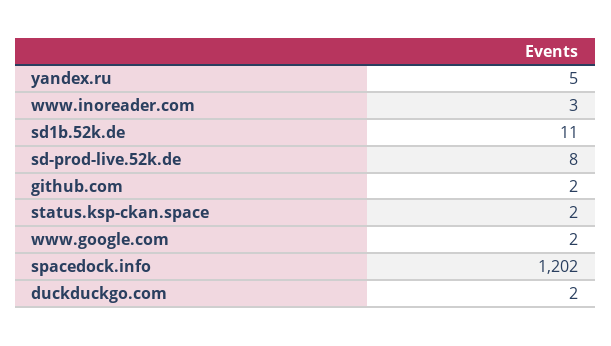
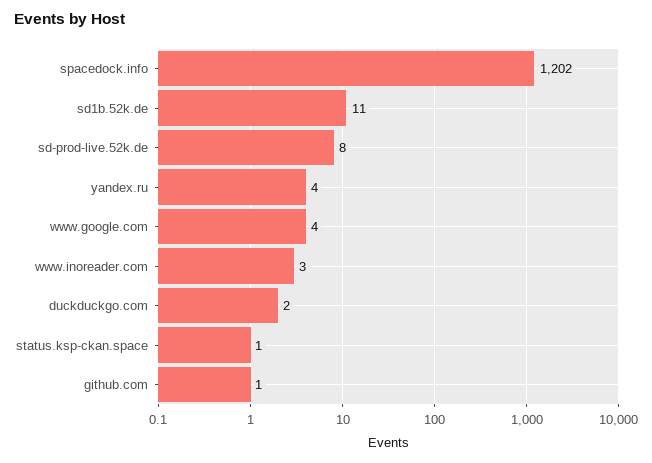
yandex.ru: 5 -> 4
github.com: 2 -> 1
status.ksp-ckan.space: 2 -> 1
www.google.com: 2 -> 4

